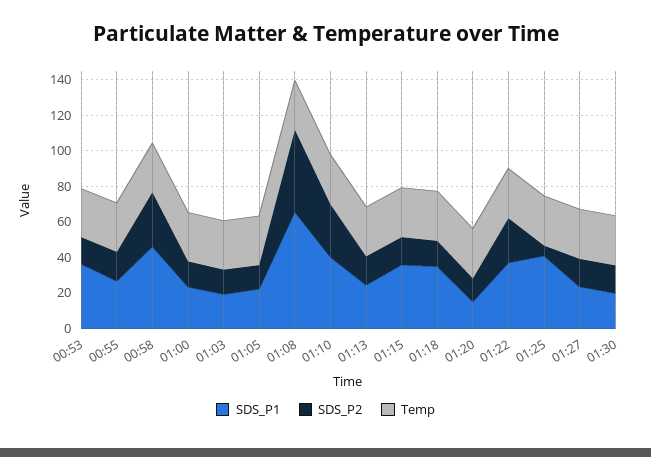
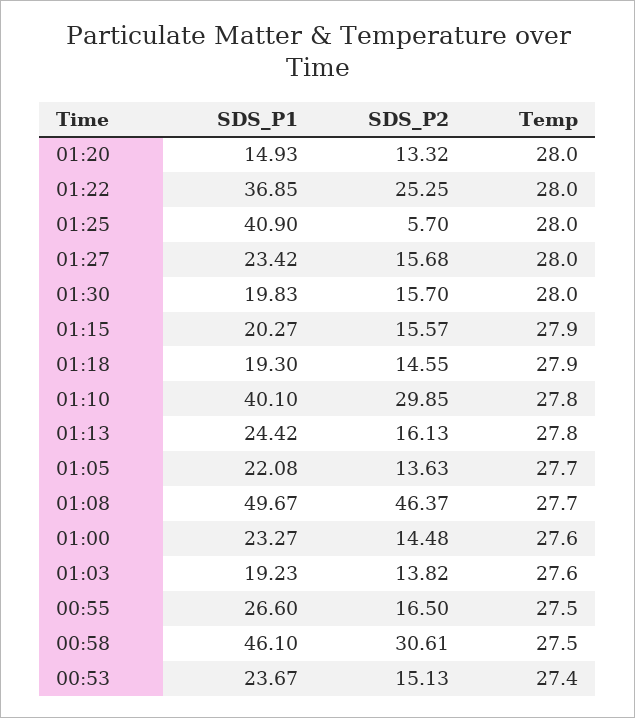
SDS_P1, 00:53: 35 -> 23.67
SDS_P1, 01:08: 65 -> 49.67
SDS_P1, 01:15: 35 -> 20.27
SDS_P1, 01:18: 35 -> 19.3

